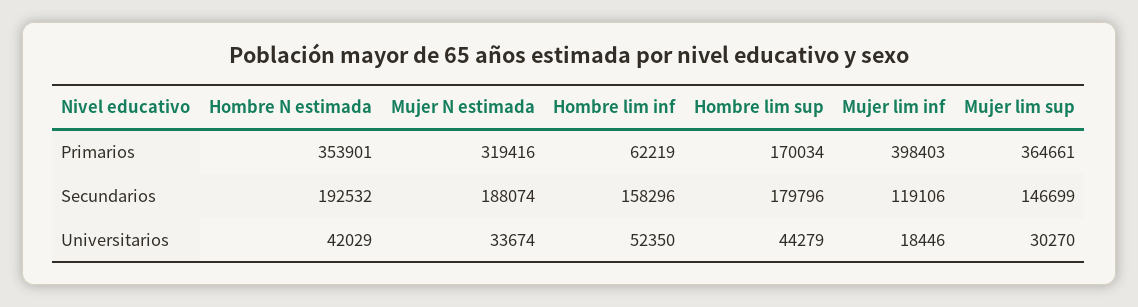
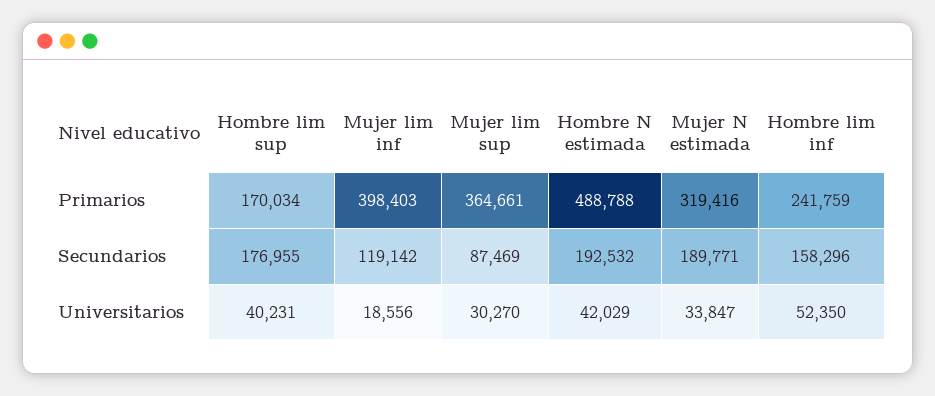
Hombre N estimada, Primarios: 353901 -> 488788
Hombre lim inf, Primarios: 62219 -> 241759
Mujer N estimada, Secundarios: 188074 -> 189771
Hombre lim sup, Secundarios: 179796 -> 176955
Mujer lim inf, Secundarios: 119106 -> 119142
Mujer lim sup, Secundarios: 146699 -> 87469
Mujer N estimada, Universitarios: 33674 -> 33847
Hombre lim sup, Universitarios: 44279 -> 40231
Mujer lim inf, Universitarios: 18446 -> 18556

